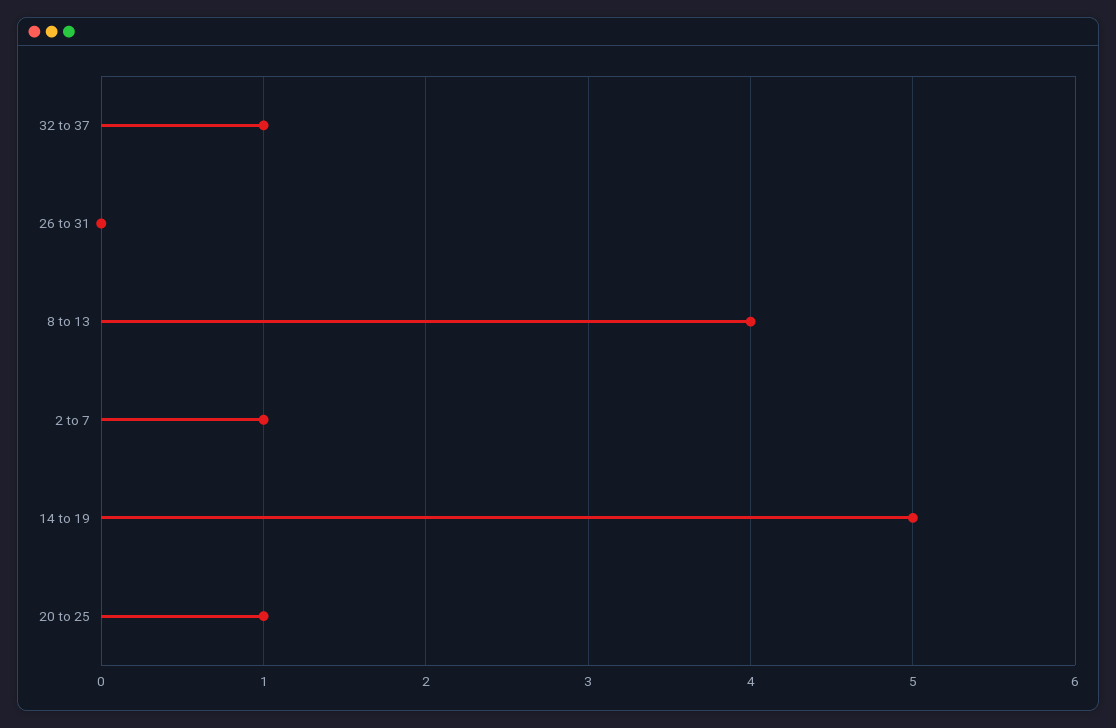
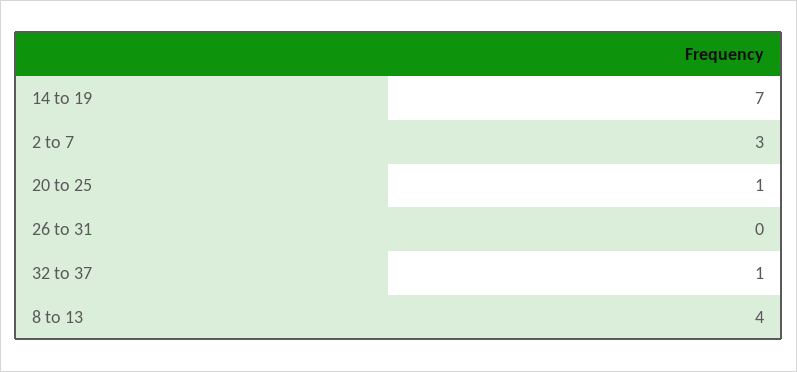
2 to 7: 1 -> 3
14 to 19: 5 -> 7

